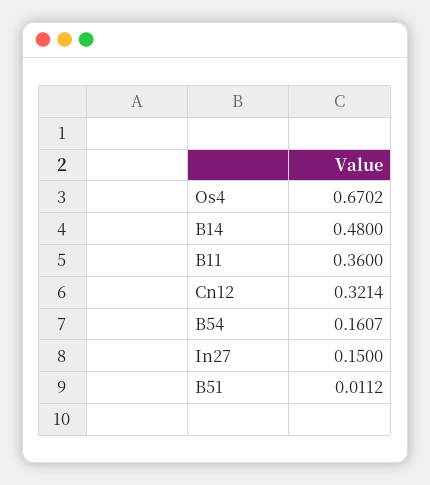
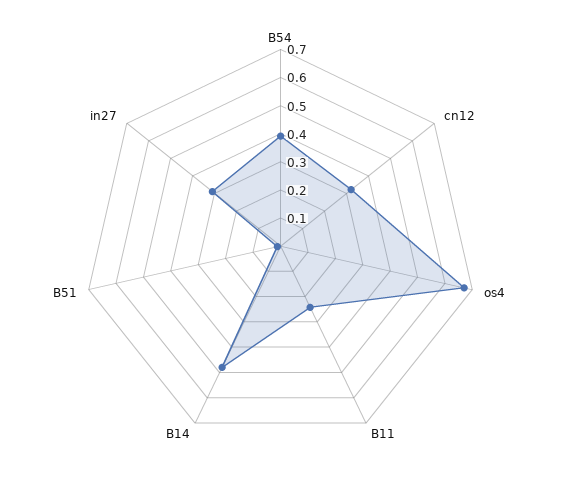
B11: 0.36 -> 0.25
B54: 0.1607 -> 0.4
In27: 0.15 -> 0.3

